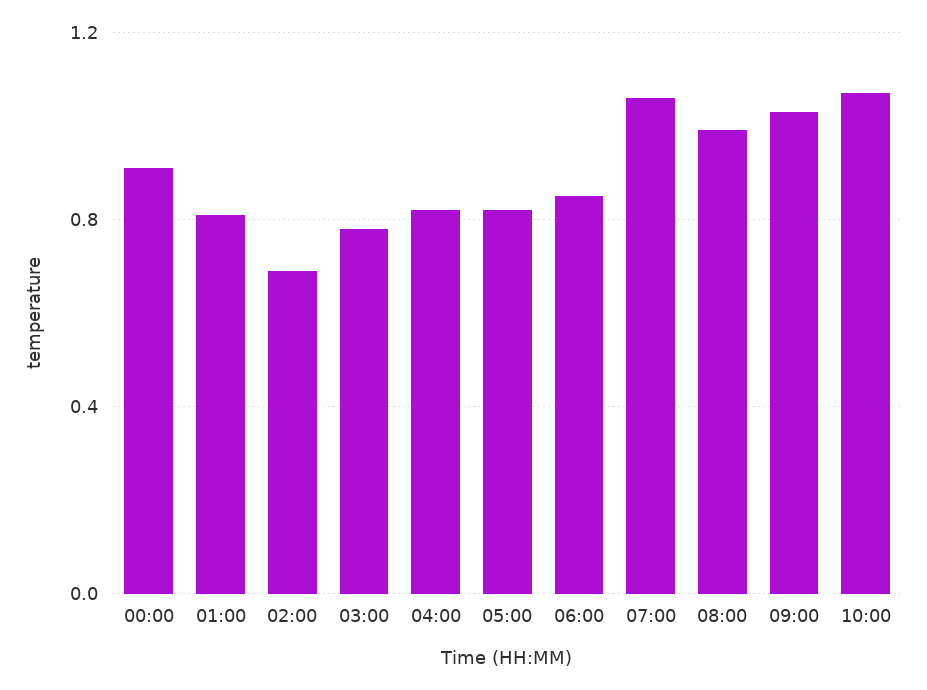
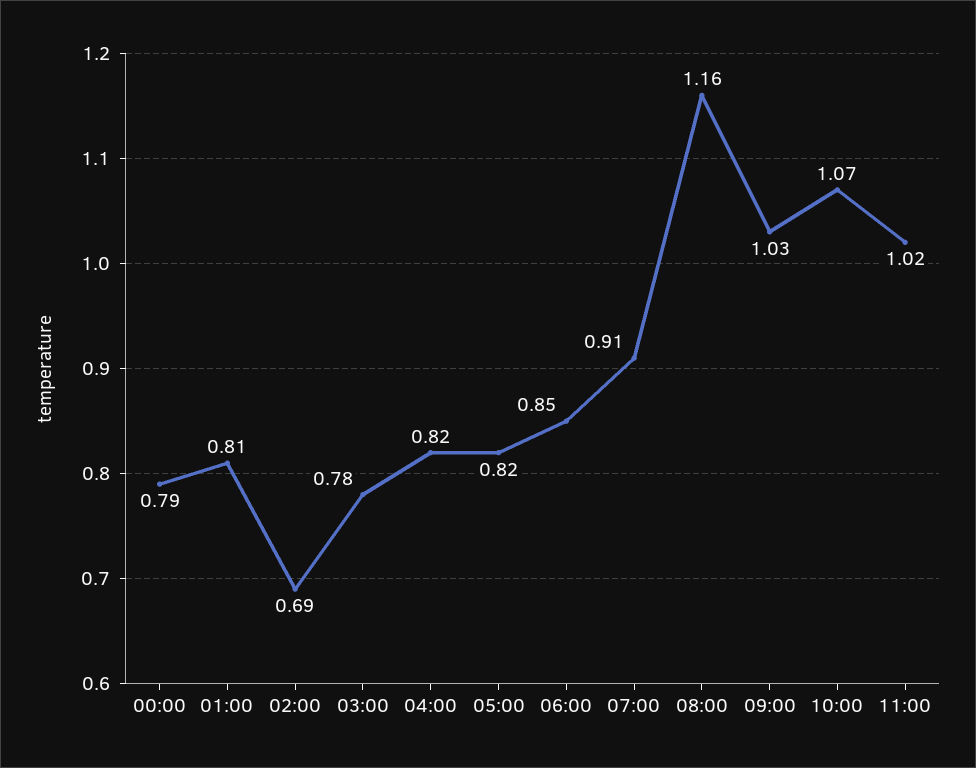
00:00: 0.9 -> 0.79
07:00: 1.05 -> 0.91
08:00: 1 -> 1.16
11:00: none -> 1.02

